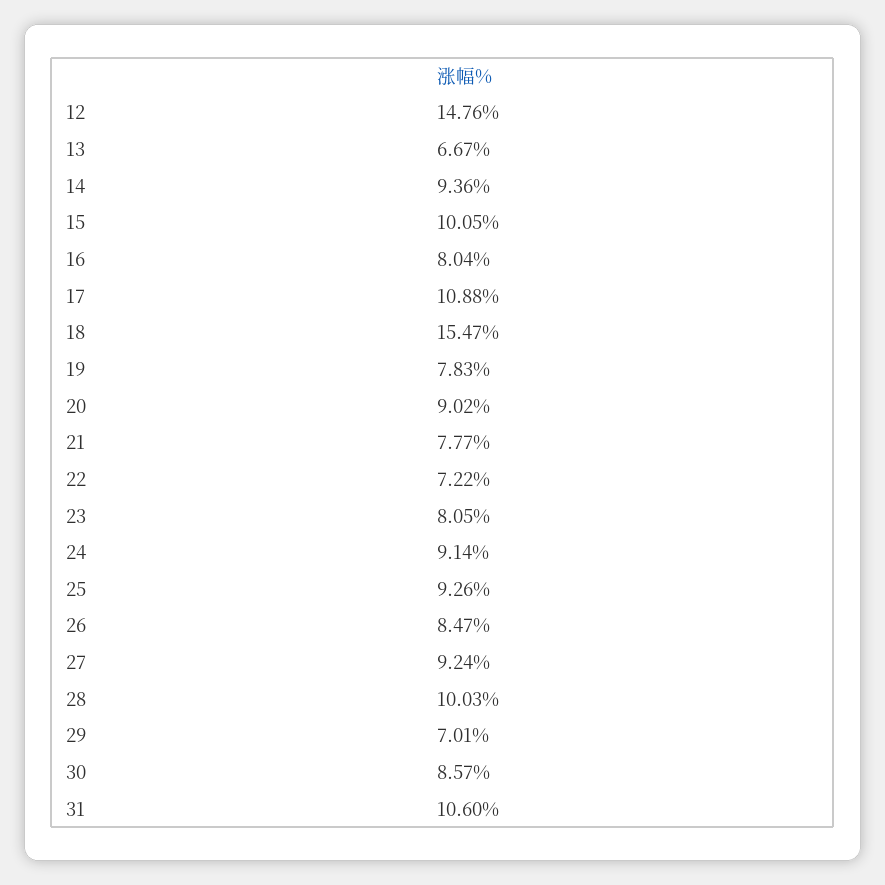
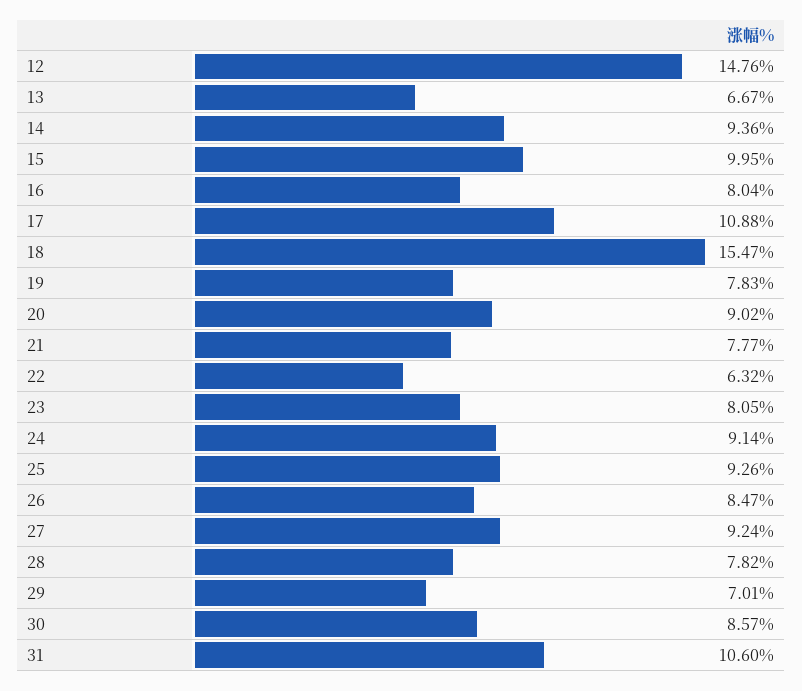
15: 10.05 -> 9.95
22: 7.22 -> 6.32
28: 10.03 -> 7.82

